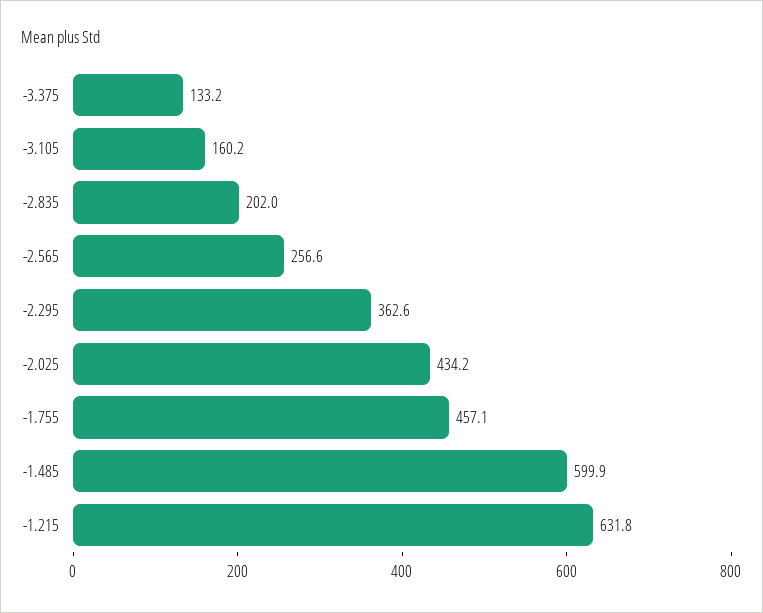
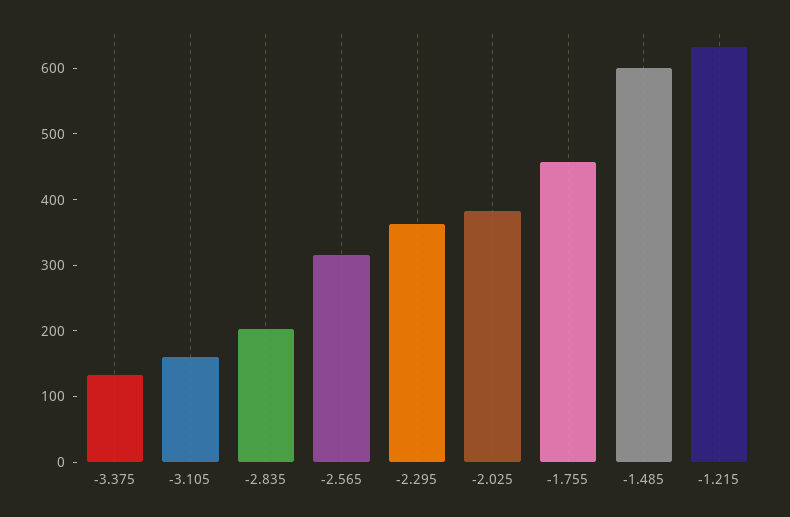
-2.565: 256.6 -> 320
-2.025: 434.2 -> 380

